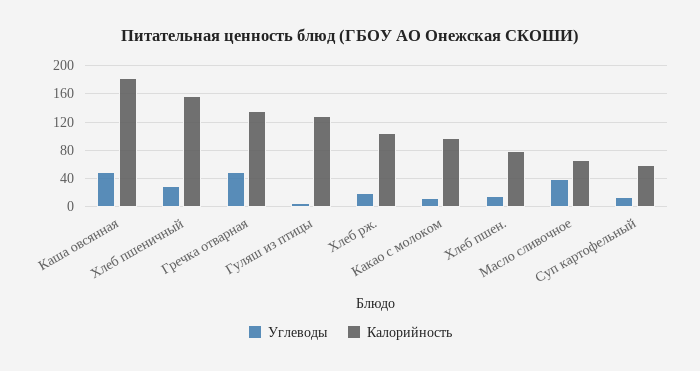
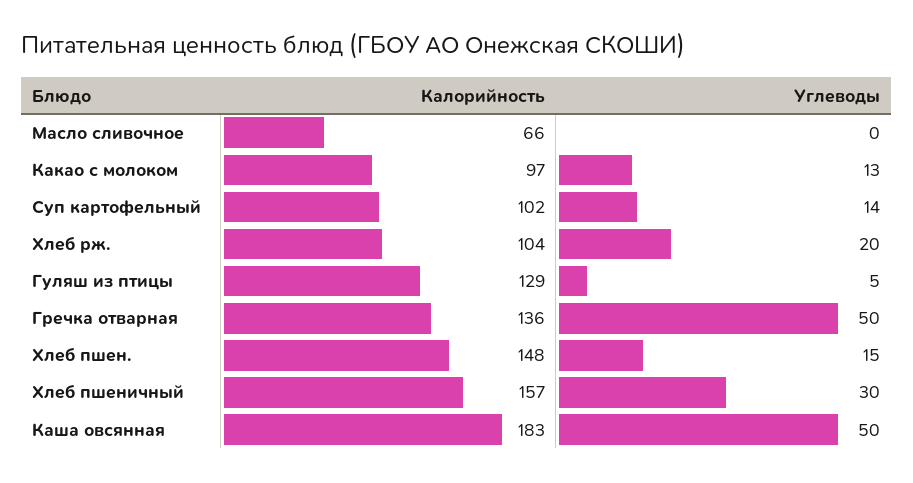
Калорийность, Хлеб пшен.: 80 -> 148
Углеводы, Масло сливочное: 40 -> 0
Калорийность, Суп картофельный: 60 -> 102

